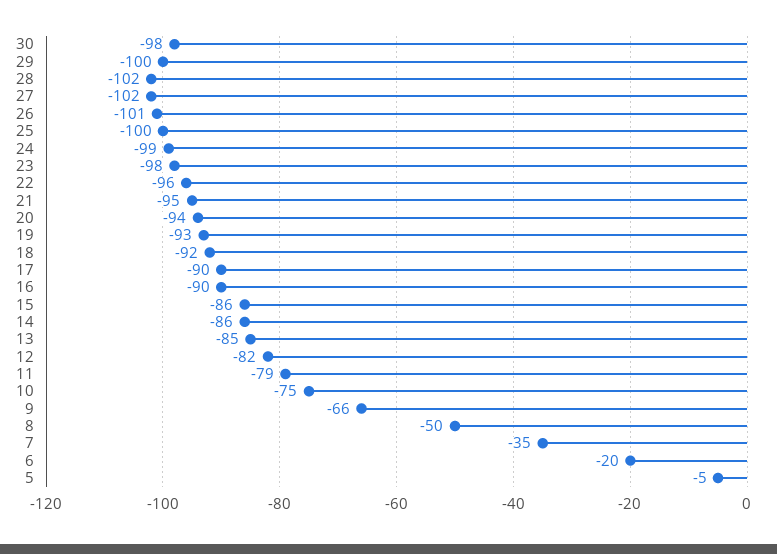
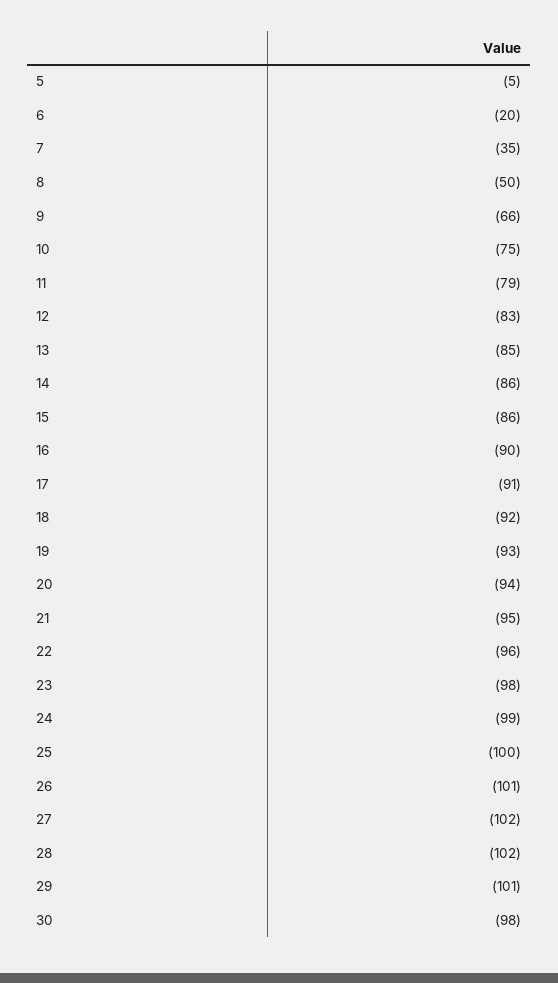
29: -100 -> -101
17: -90 -> -91
12: -82 -> -83

